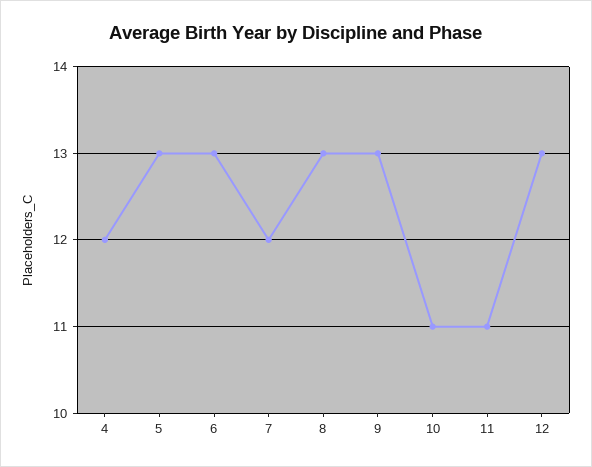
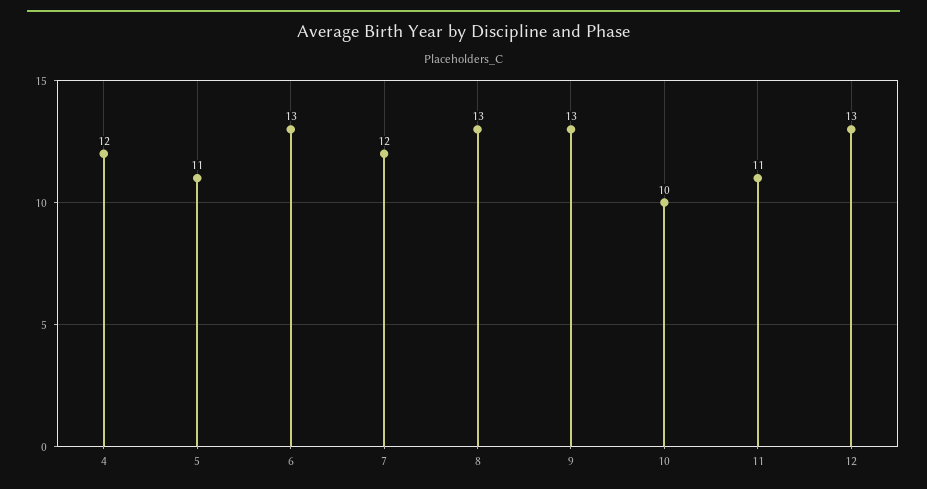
5: 13 -> 11
10: 11 -> 10

